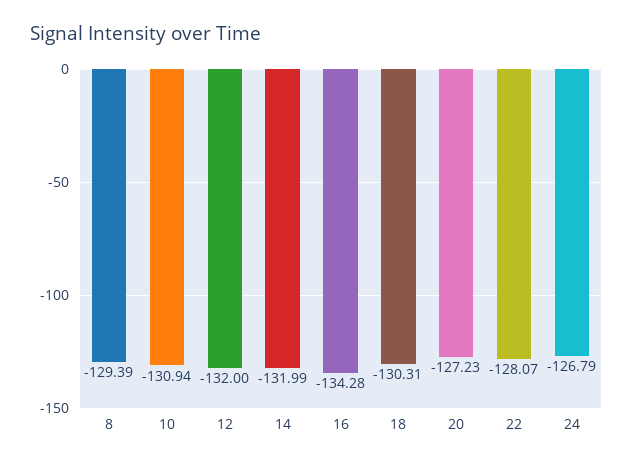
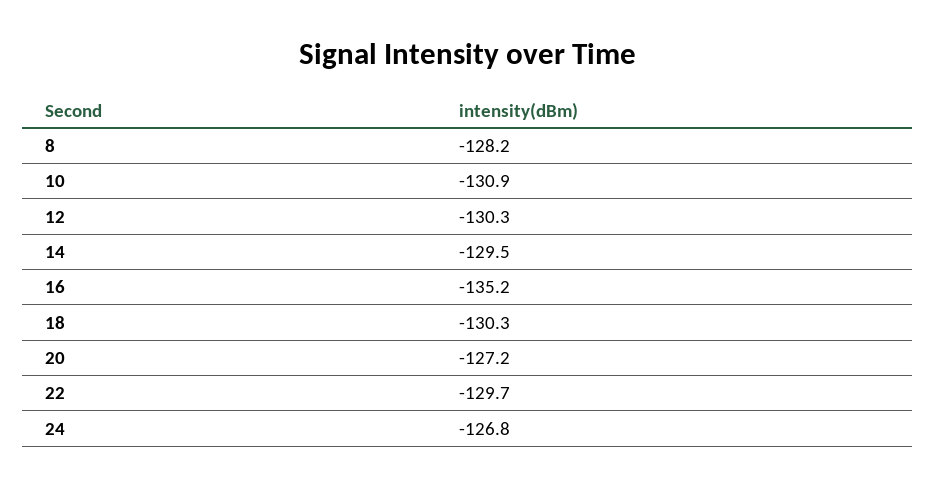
8: -129.39 -> -128.2
12: -132 -> -130.3
14: -131.99 -> -129.5
16: -134.28 -> -135.2
22: -128.07 -> -129.7

